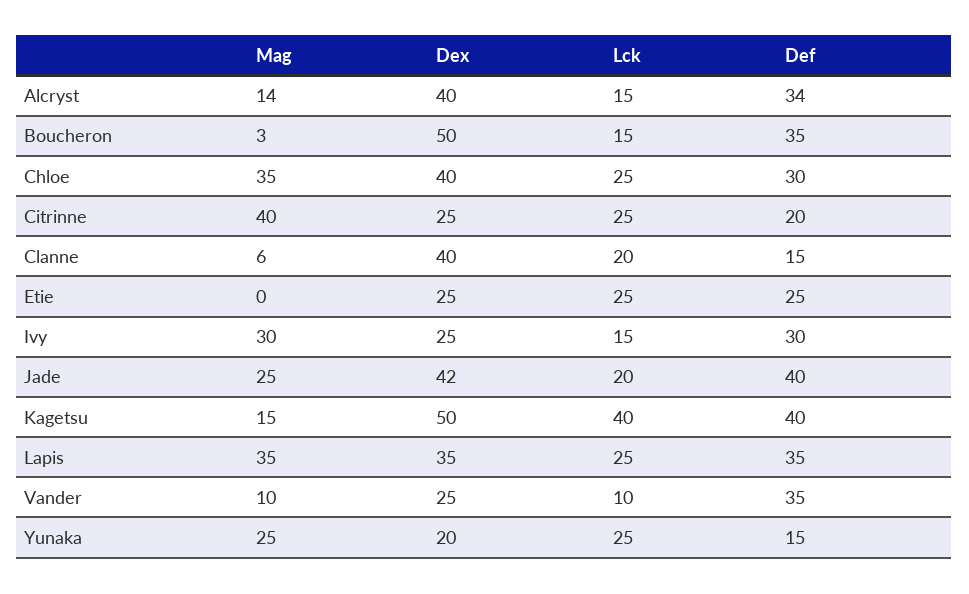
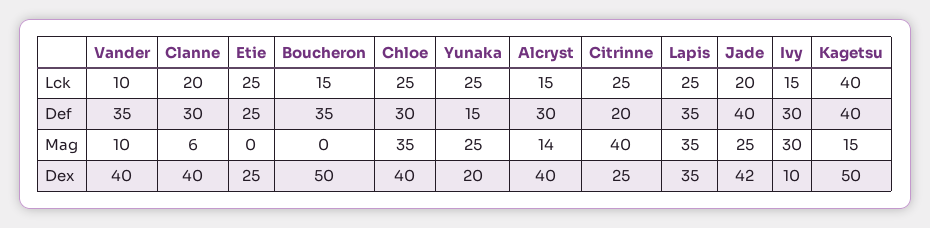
Def, Alcryst: 34 -> 30
Mag, Boucheron: 3 -> 0
Def, Clanne: 15 -> 30
Dex, Ivy: 25 -> 10
Dex, Vander: 25 -> 40

